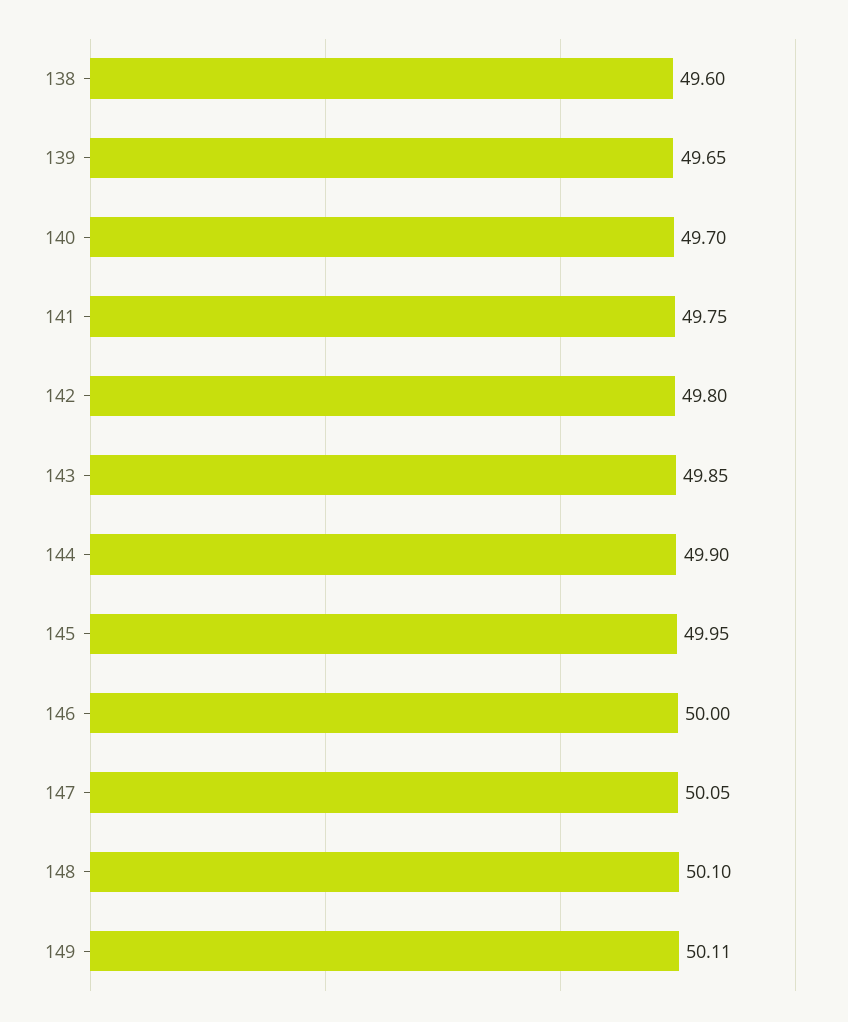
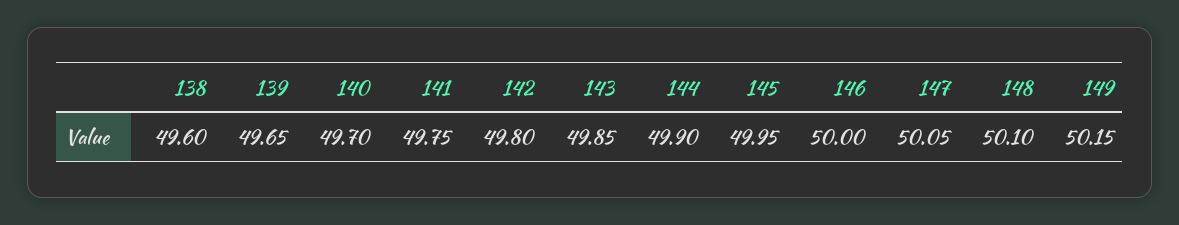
149: 50.11 -> 50.15

